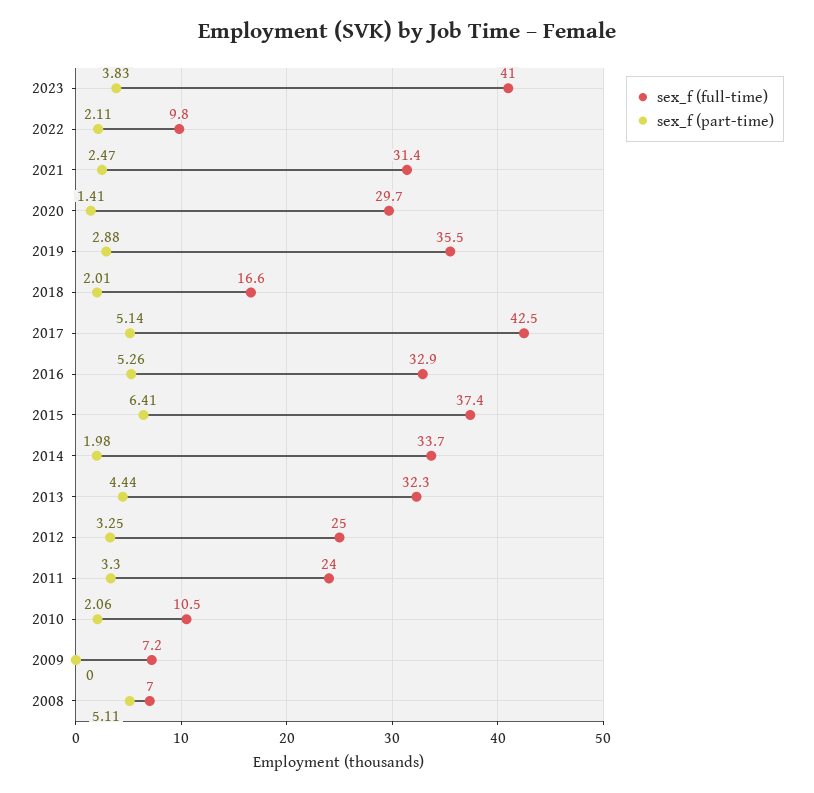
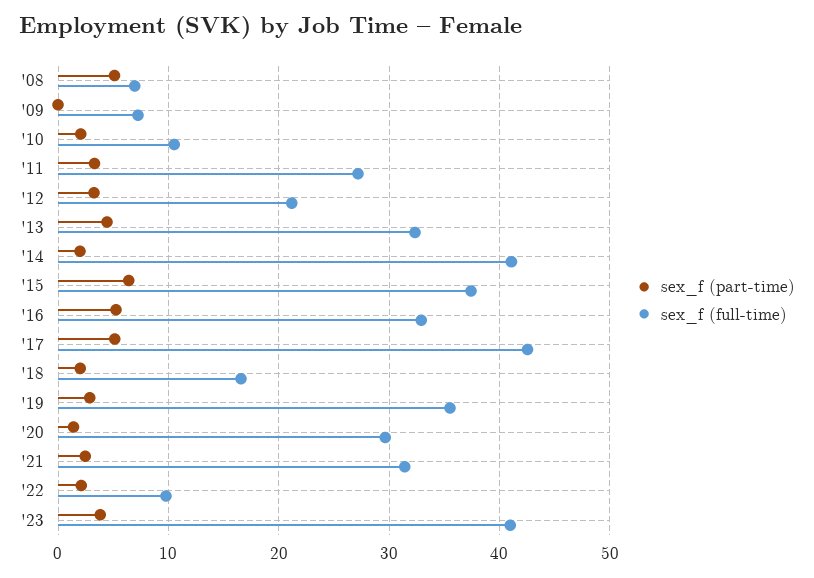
sex_f (full-time), 2014: 33.7 -> 41
sex_f (full-time), 2012: 25 -> 21
sex_f (full-time), 2011: 24 -> 27

